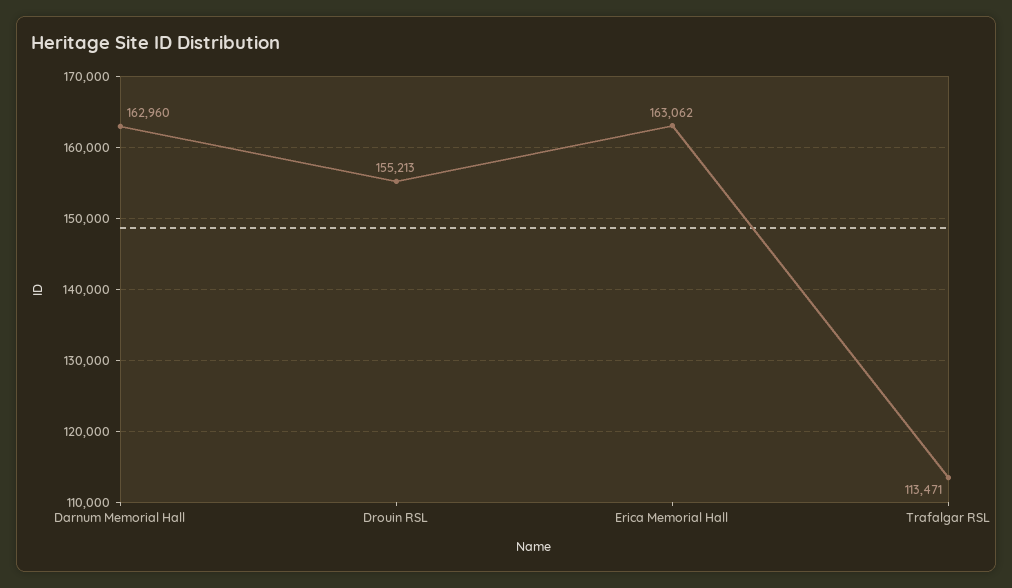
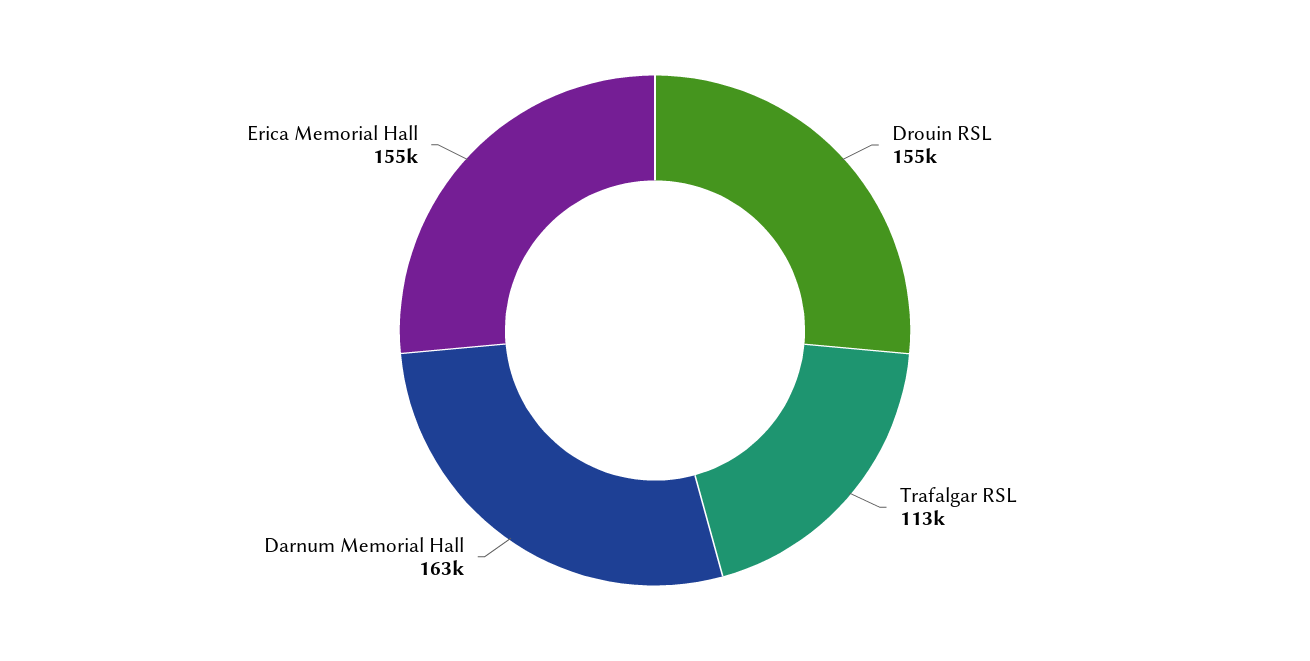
Erica Memorial Hall: 163062 -> 155000

